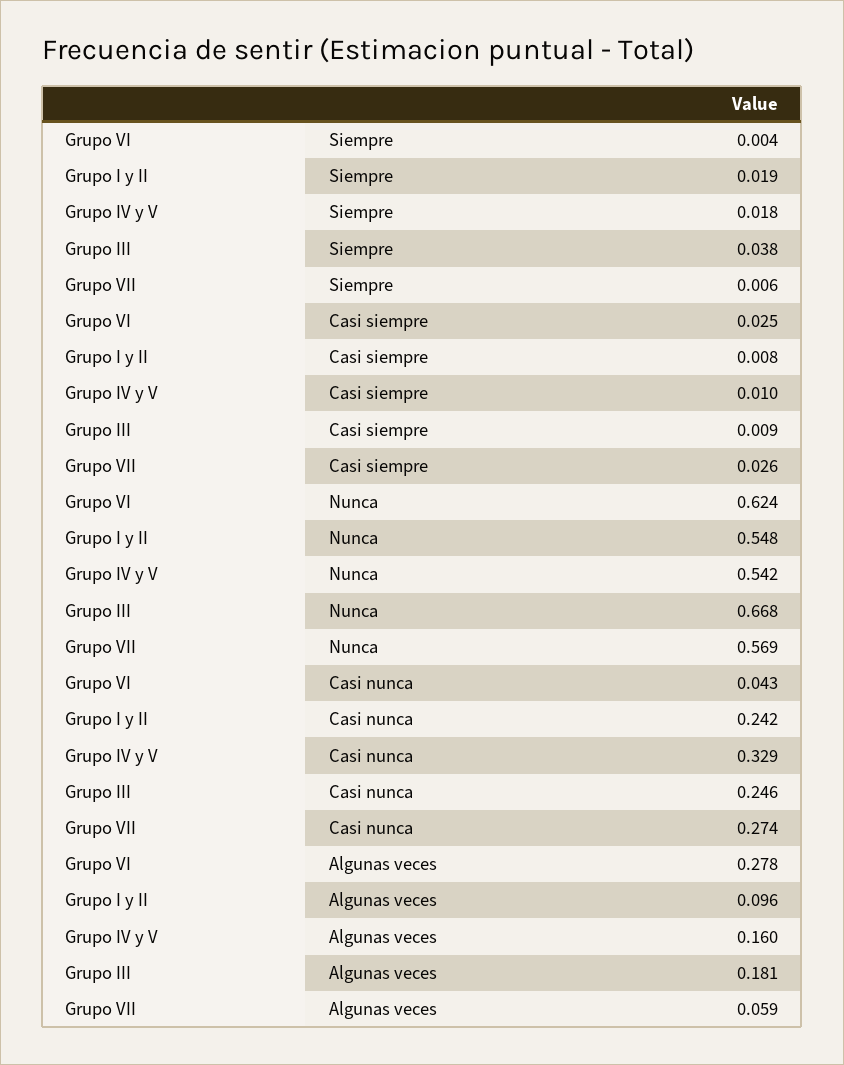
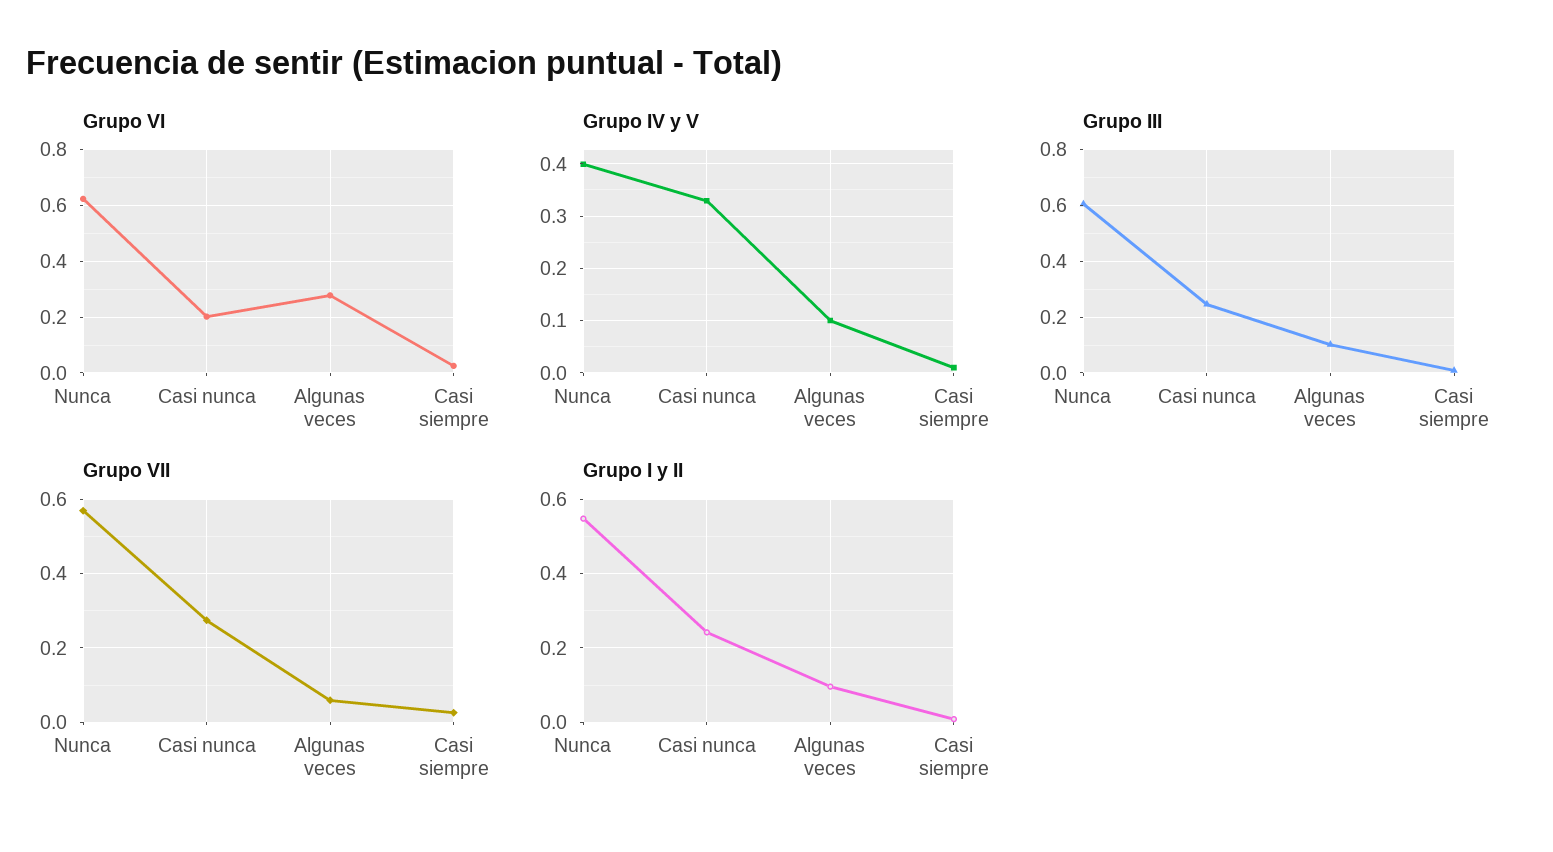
Grupo VI, Siempre: 0.004 -> none
Grupo I y II, Siempre: 0.019 -> none
Grupo IV y V, Siempre: 0.018 -> none
Grupo III, Siempre: 0.038 -> none
Grupo VII, Siempre: 0.006 -> none
Grupo IV y V, Nunca: 0.542 -> 0.4
Grupo III, Nunca: 0.668 -> 0.6
Grupo VI, Casi nunca: 0.043 -> 0.2
Grupo IV y V, Algunas veces: 0.16 -> 0.1
Grupo III, Algunas veces: 0.181 -> 0.1

